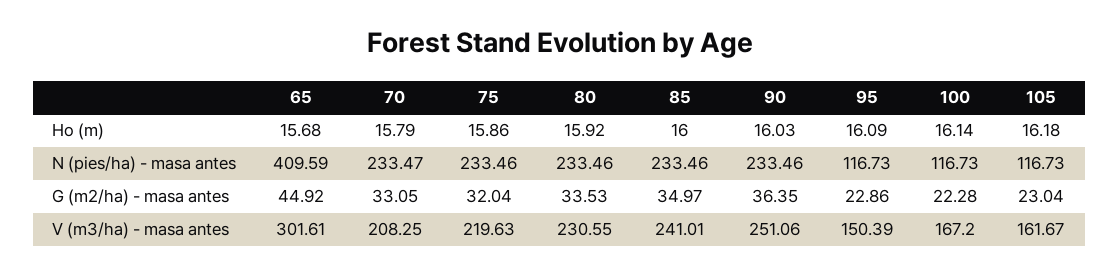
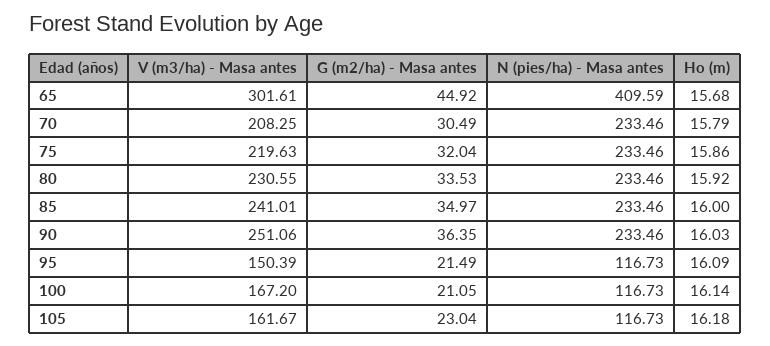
70, N (pies/ha) - masa antes: 233.47 -> 233.46
70, G (m2/ha) - masa antes: 33.05 -> 30.49
95, G (m2/ha) - masa antes: 22.86 -> 21.49
100, G (m2/ha) - masa antes: 22.28 -> 21.05

